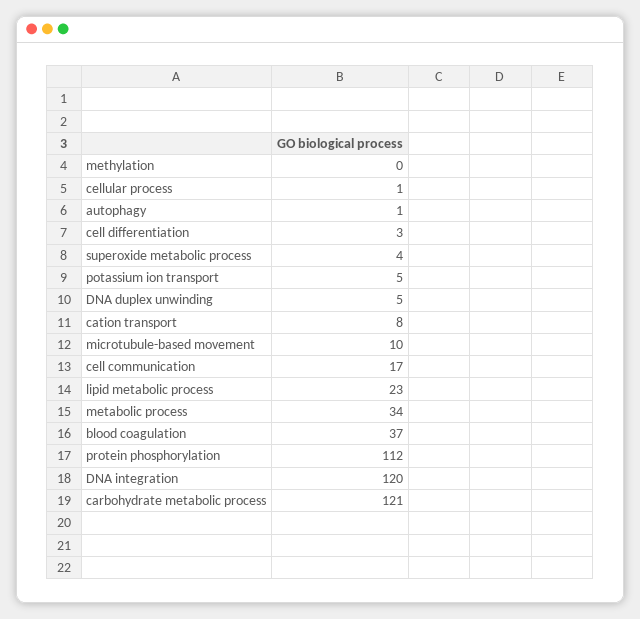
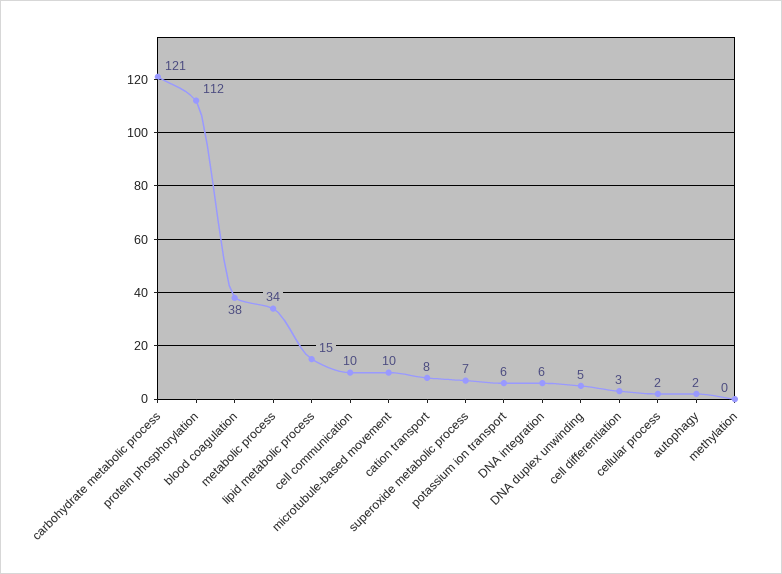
cellular process: 1 -> 2
autophagy: 1 -> 2
superoxide metabolic process: 4 -> 7
potassium ion transport: 5 -> 6
cell communication: 17 -> 10
lipid metabolic process: 23 -> 15
blood coagulation: 37 -> 38
DNA integration: 120 -> 6

